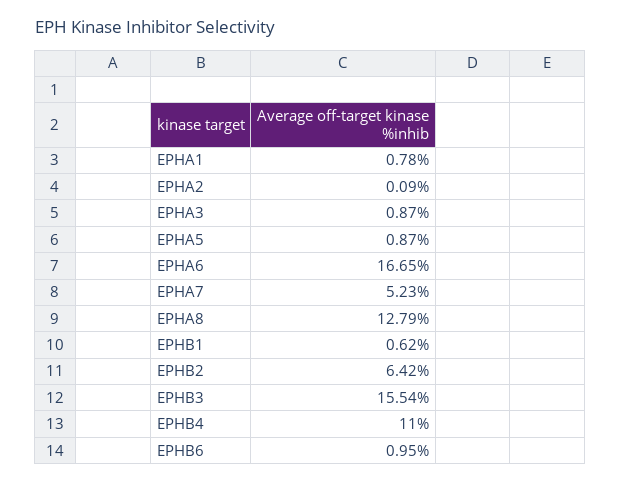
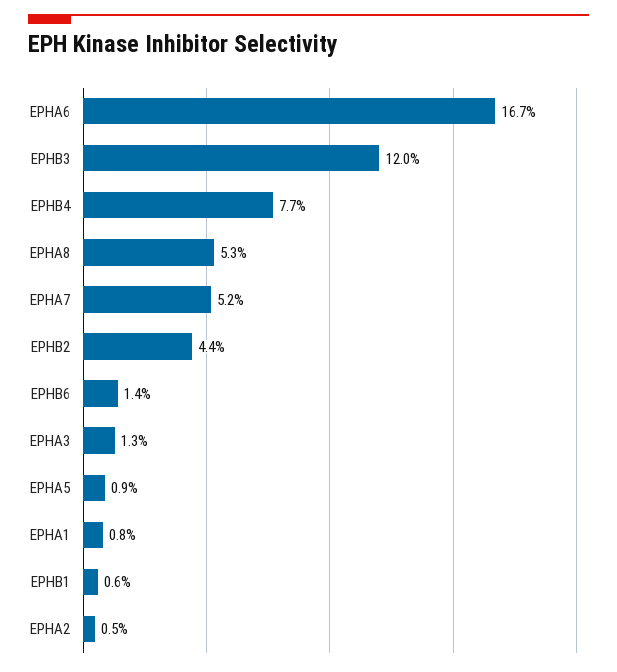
EPHA2: 0.09 -> 0.5
EPHA3: 0.87 -> 1.3
EPHA8: 12.79 -> 5.3
EPHB2: 6.42 -> 4.4
EPHB3: 15.54 -> 12
EPHB4: 11 -> 7.7
EPHB6: 0.95 -> 1.4

